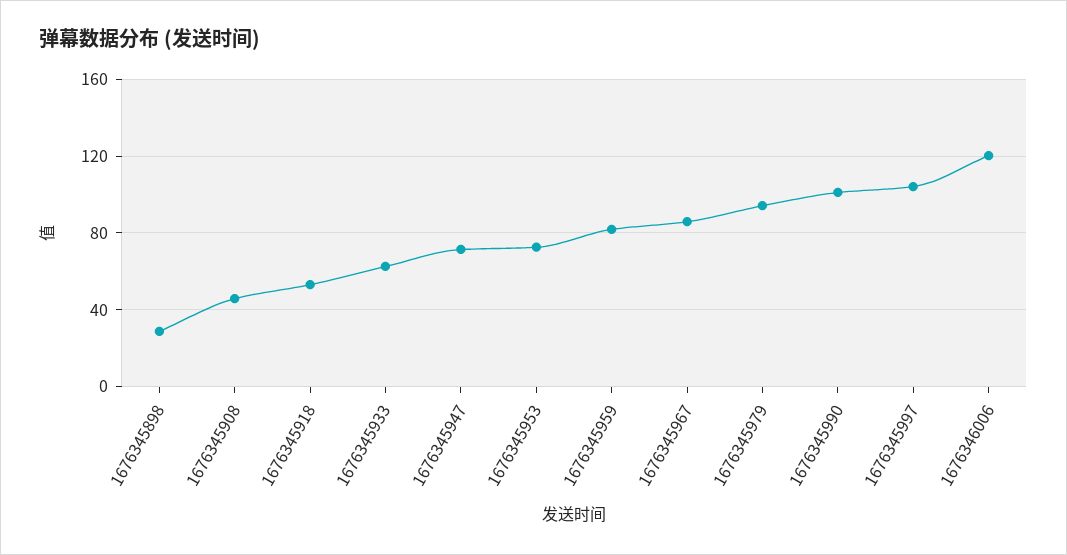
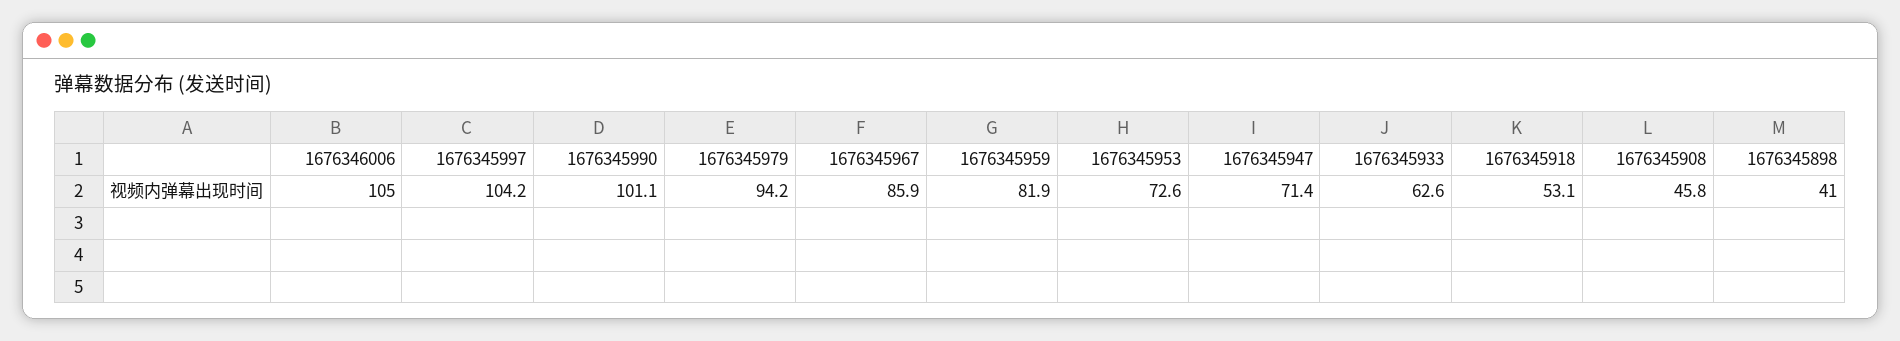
1676345898: 30 -> 41
1676346006: 120 -> 105

